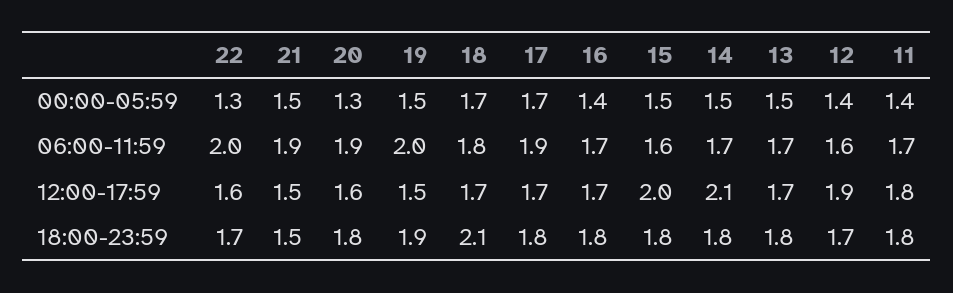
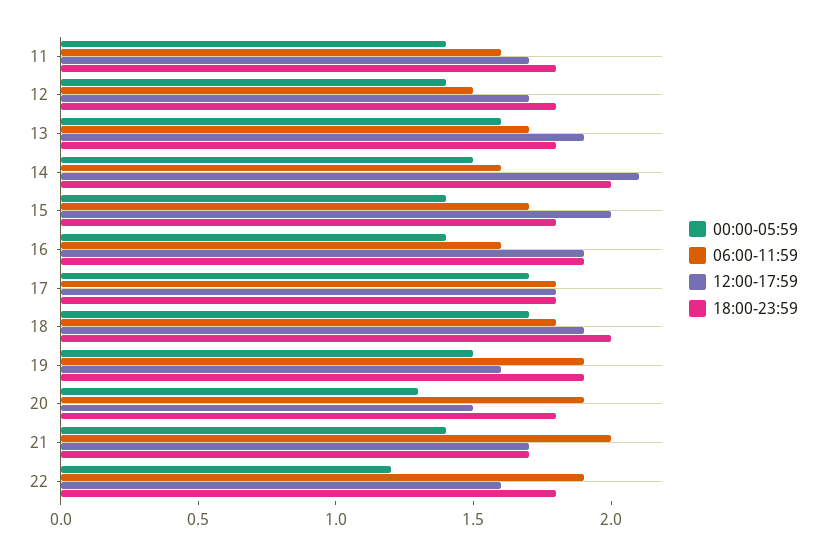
00:00-05:59, 22: 1.3 -> 1.2
00:00-05:59, 21: 1.5 -> 1.4
00:00-05:59, 15: 1.5 -> 1.4
00:00-05:59, 13: 1.5 -> 1.6
06:00-11:59, 22: 2 -> 1.9
06:00-11:59, 21: 1.9 -> 2
06:00-11:59, 19: 2 -> 1.9
06:00-11:59, 17: 1.9 -> 1.8
06:00-11:59, 16: 1.7 -> 1.6
06:00-11:59, 15: 1.6 -> 1.7
06:00-11:59, 14: 1.7 -> 1.6
06:00-11:59, 12: 1.6 -> 1.5
06:00-11:59, 11: 1.7 -> 1.6
12:00-17:59, 21: 1.5 -> 1.7
12:00-17:59, 20: 1.6 -> 1.5
12:00-17:59, 19: 1.5 -> 1.6
12:00-17:59, 18: 1.7 -> 1.9
12:00-17:59, 17: 1.7 -> 1.8
12:00-17:59, 16: 1.7 -> 1.9
12:00-17:59, 13: 1.7 -> 1.9
12:00-17:59, 12: 1.9 -> 1.7
12:00-17:59, 11: 1.8 -> 1.7
18:00-23:59, 22: 1.7 -> 1.8
18:00-23:59, 21: 1.5 -> 1.7
18:00-23:59, 18: 2.1 -> 2
18:00-23:59, 16: 1.8 -> 1.9
18:00-23:59, 14: 1.8 -> 2
18:00-23:59, 12: 1.7 -> 1.8

